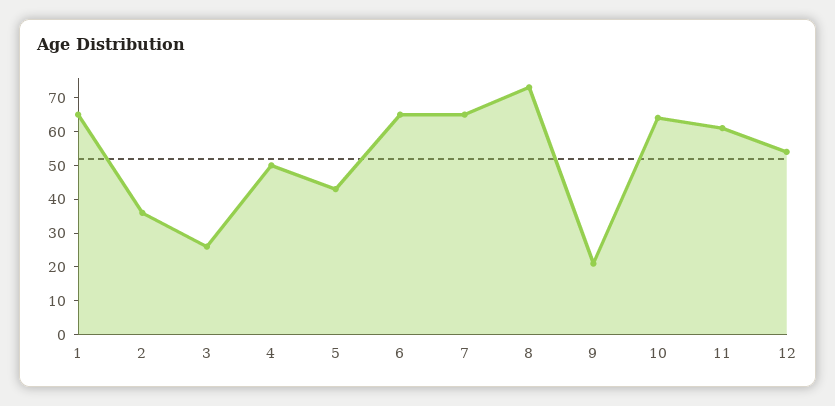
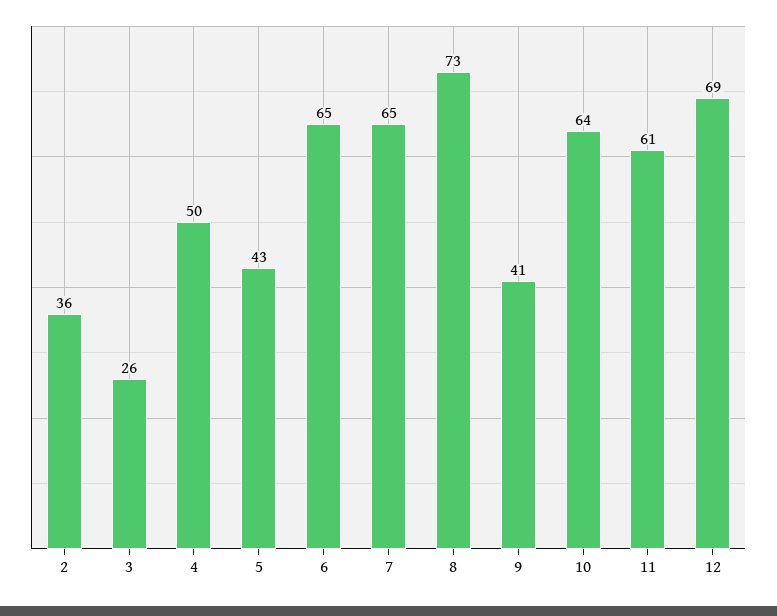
1: 65 -> none
9: 20 -> 41
12: 55 -> 69

